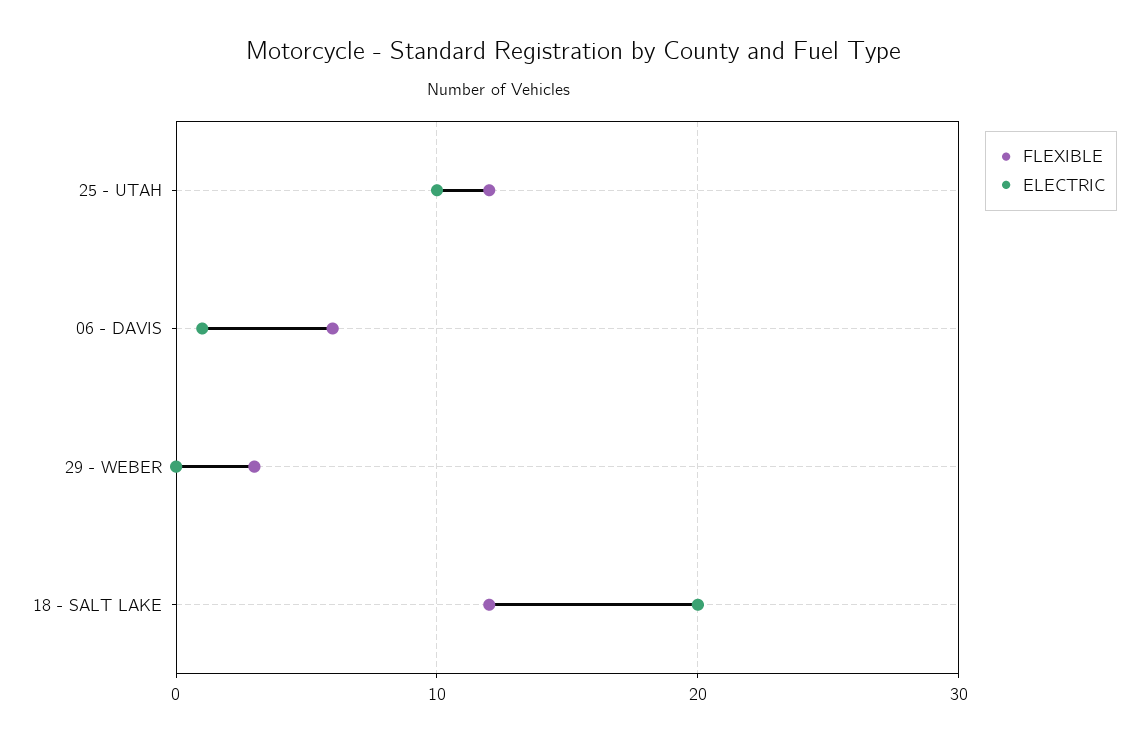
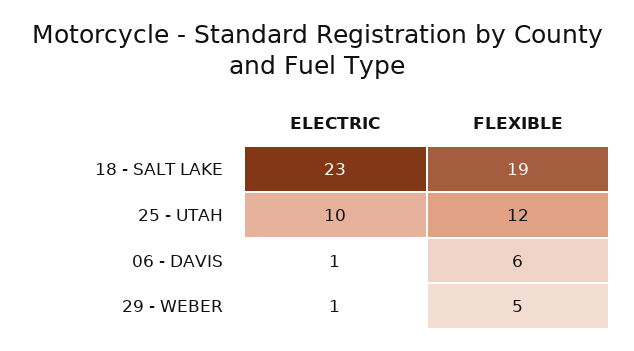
FLEXIBLE, 29 - WEBER: 3 -> 5
ELECTRIC, 29 - WEBER: 0 -> 1
FLEXIBLE, 18 - SALT LAKE: 12 -> 19
ELECTRIC, 18 - SALT LAKE: 20 -> 23

